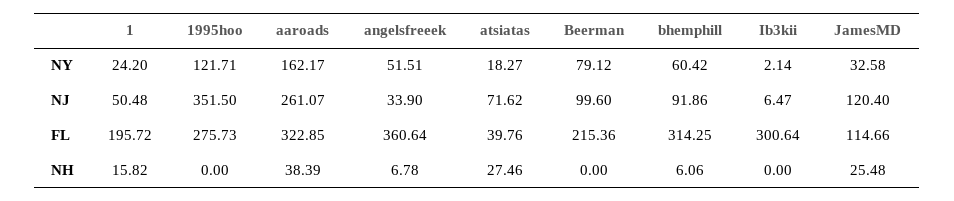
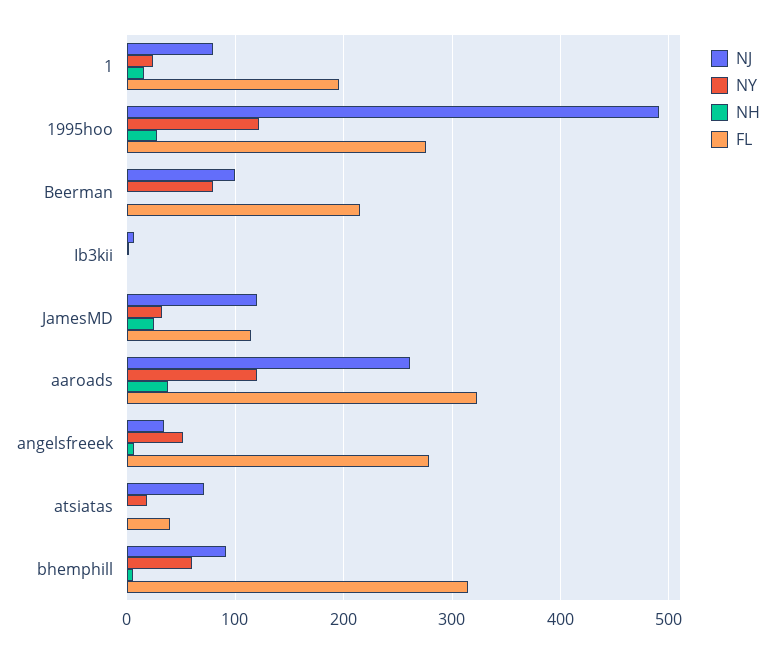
NY, aaroads: 162.17 -> 120
NJ, 1: 50.48 -> 80
NJ, 1995hoo: 351.5 -> 490
FL, angelsfreeek: 360.64 -> 280
FL, Ib3kii: 300.64 -> 0
NH, 1995hoo: 0 -> 30
NH, atsiatas: 27.46 -> 0

